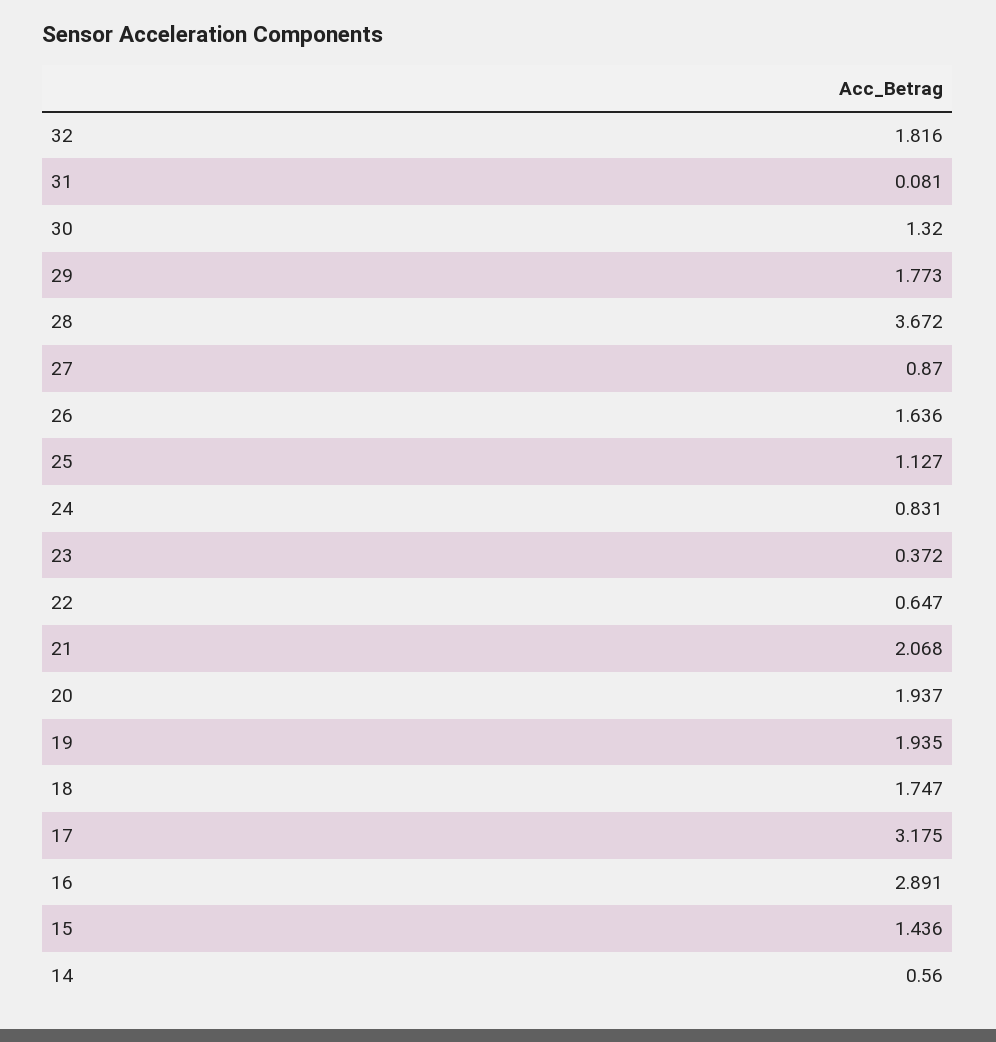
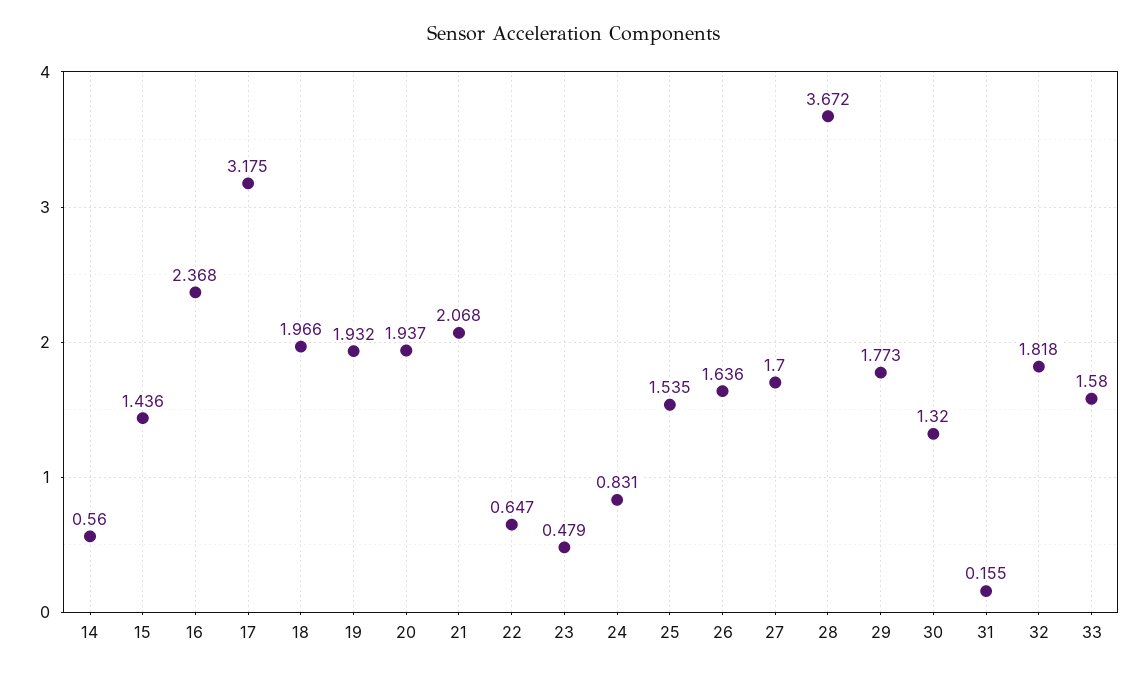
32: 1.816 -> 1.818
31: 0.081 -> 0.155
27: 0.87 -> 1.7
25: 1.127 -> 1.535
23: 0.372 -> 0.479
19: 1.935 -> 1.932
18: 1.747 -> 1.966
16: 2.891 -> 2.368
33: none -> 1.58

